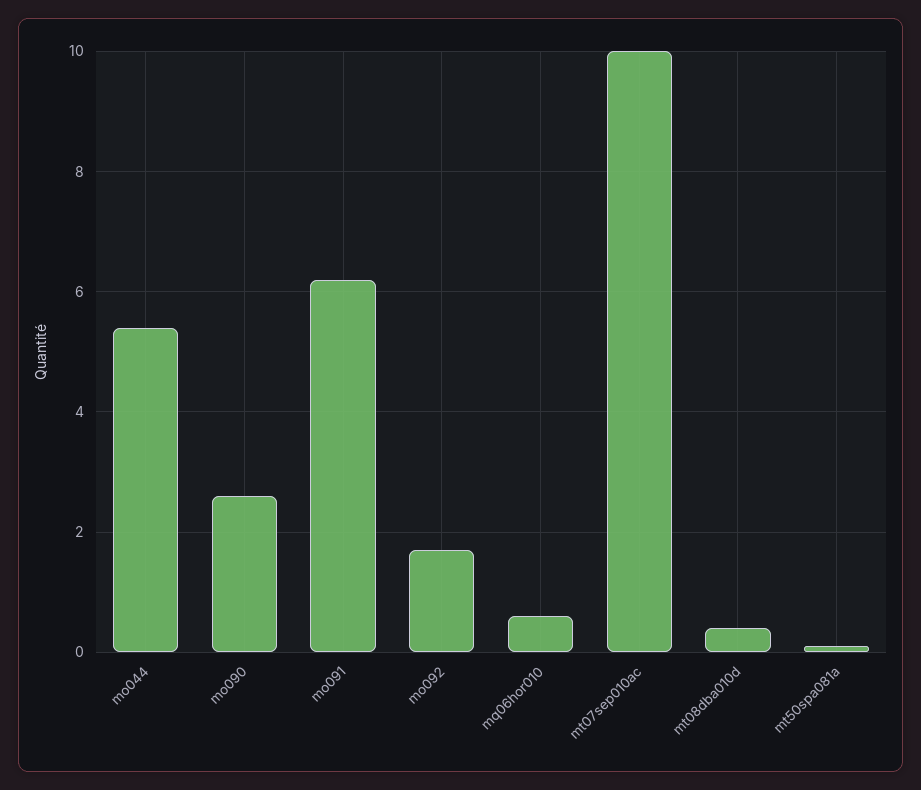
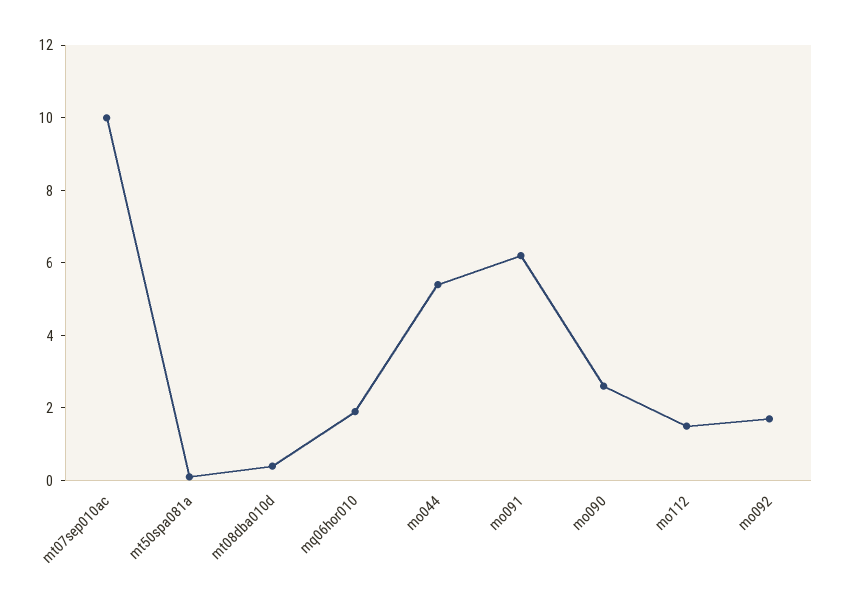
mq06hor010: 0.5 -> 2
mo112: none -> 1.5

